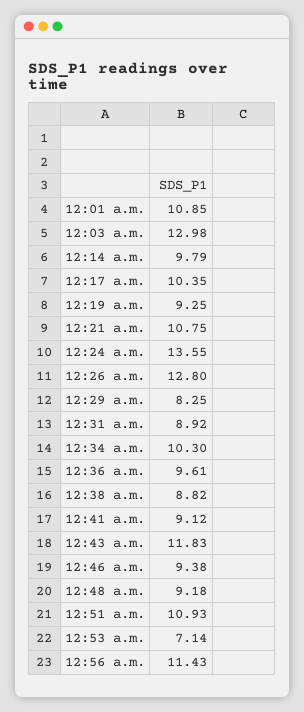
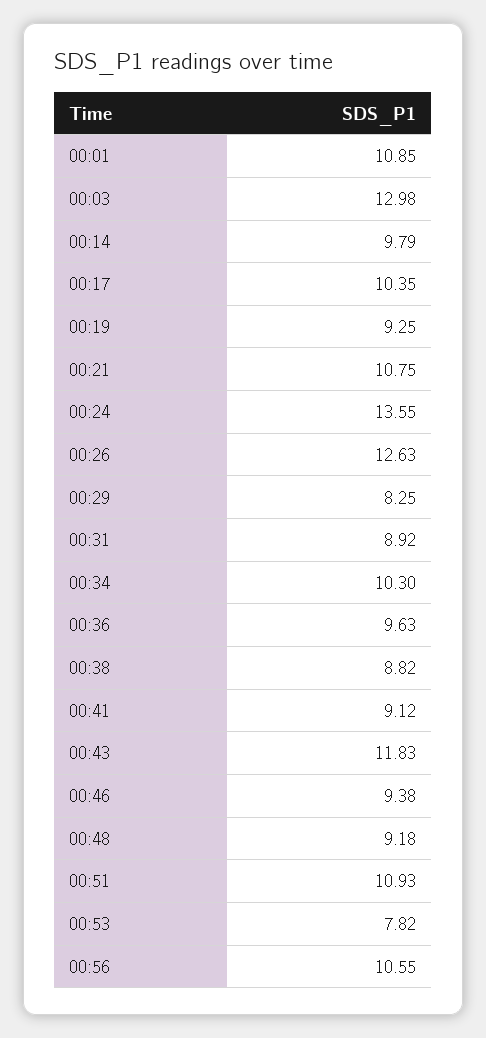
12:26 a.m.: 12.8 -> 12.63
12:36 a.m.: 9.61 -> 9.63
12:53 a.m.: 7.14 -> 7.82
12:56 a.m.: 11.43 -> 10.55

